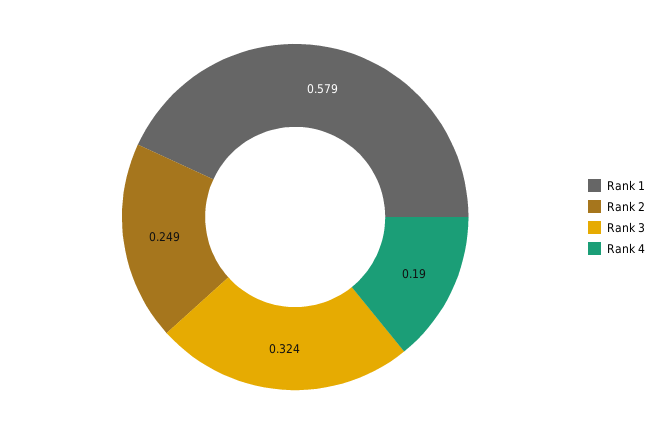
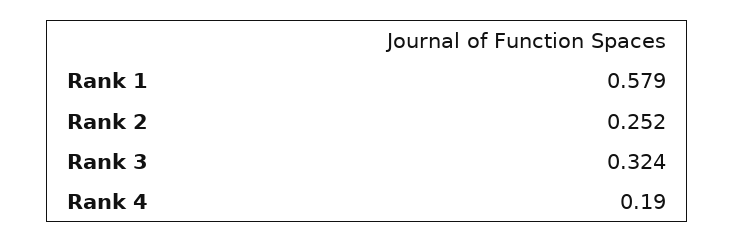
Rank 2: 0.249 -> 0.252

